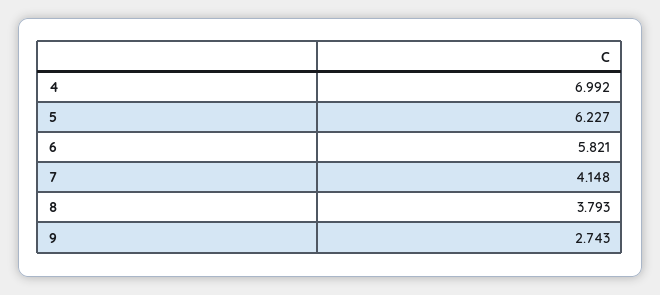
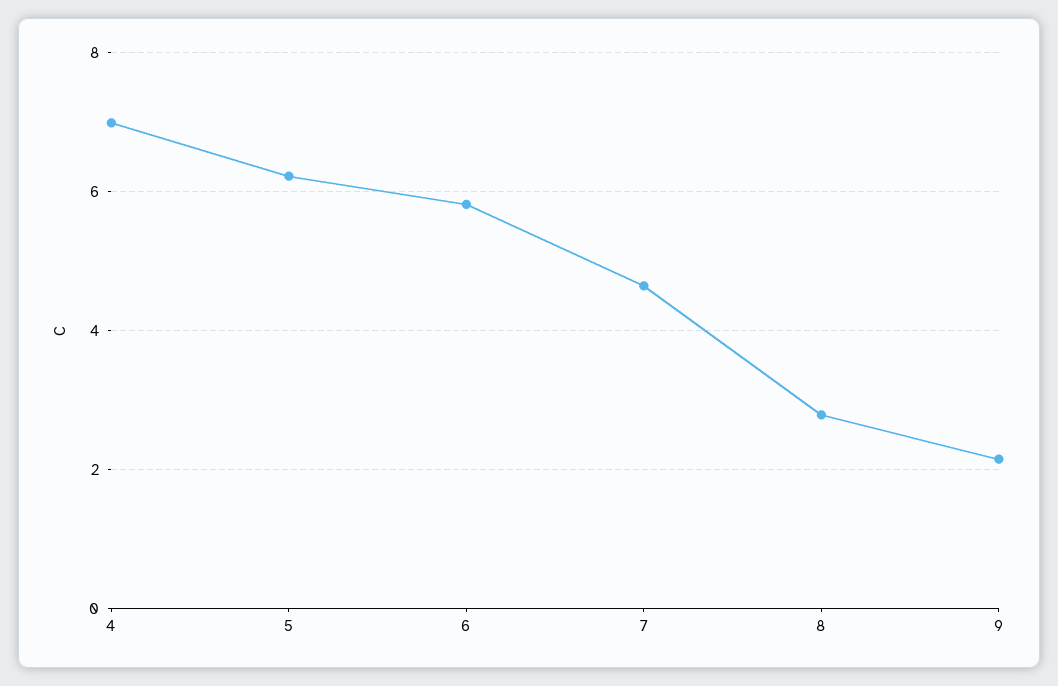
7: 4.148 -> 4.6
8: 3.793 -> 2.8
9: 2.743 -> 2.2

